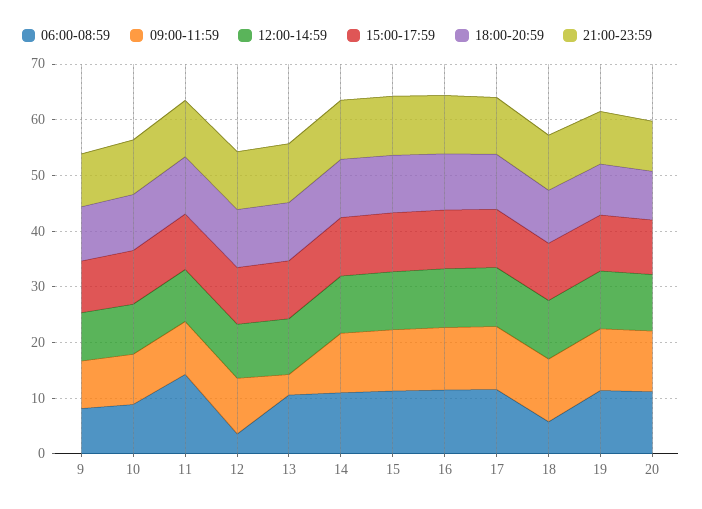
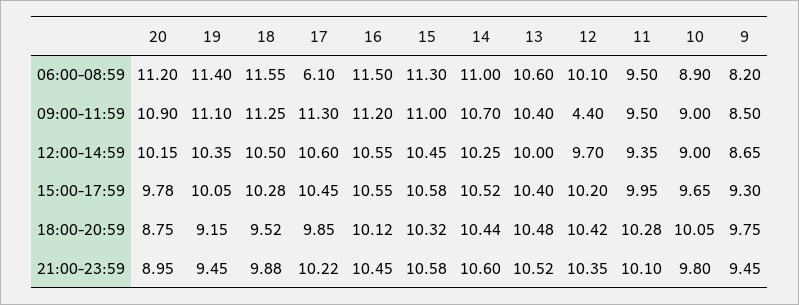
06:00-08:59, 11: 14 -> 9.5
06:00-08:59, 12: 4 -> 10.1
09:00-11:59, 12: 10 -> 4.4
09:00-11:59, 13: 4 -> 10.4
06:00-08:59, 17: 12 -> 6.1
06:00-08:59, 18: 6 -> 11.55

